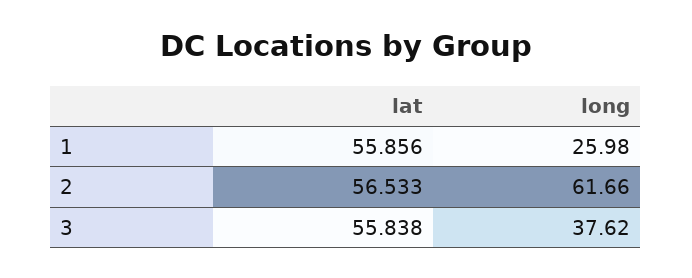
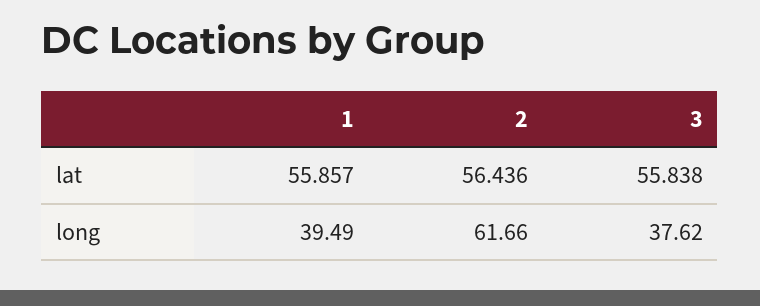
lat, 1: 55.856 -> 55.857
long, 1: 25.98 -> 39.49
lat, 2: 56.533 -> 56.436

